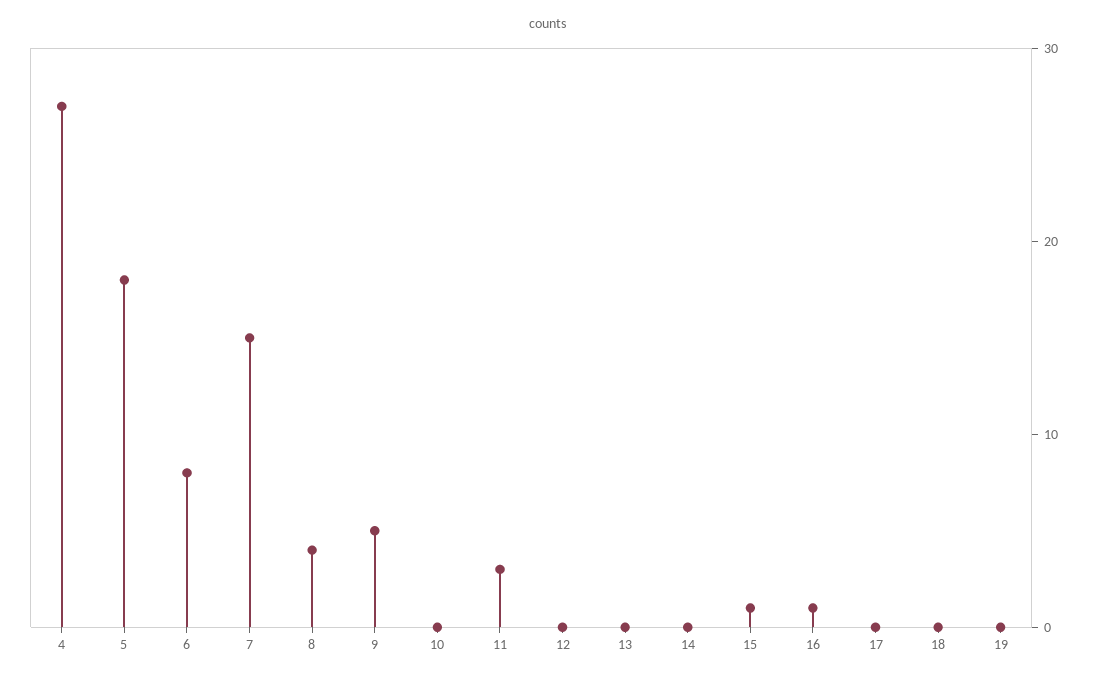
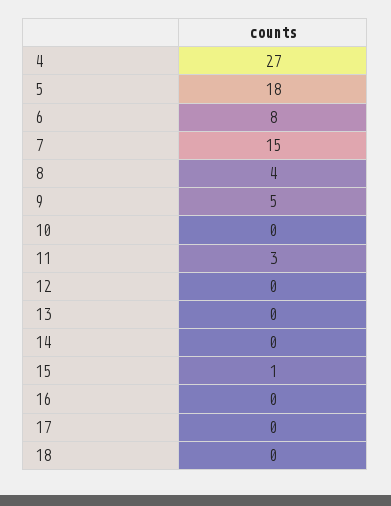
16: 1 -> 0
19: 0 -> none

